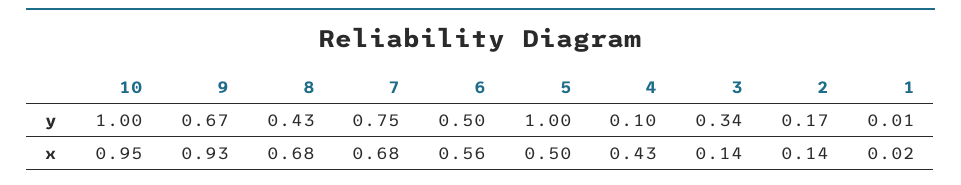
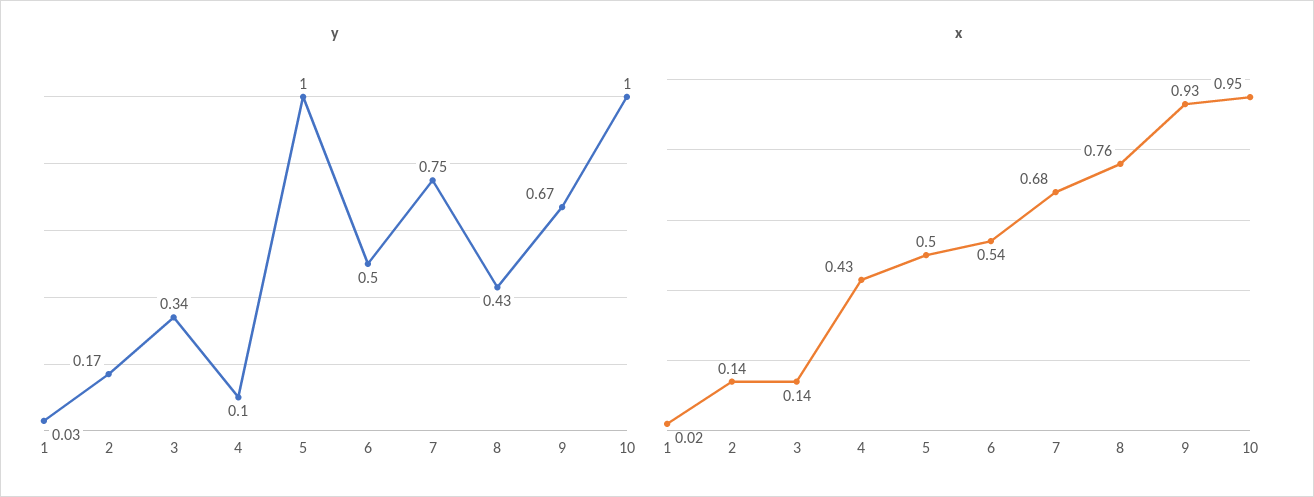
y, 1: 0.01 -> 0.03
x, 8: 0.68 -> 0.76
x, 6: 0.56 -> 0.54

